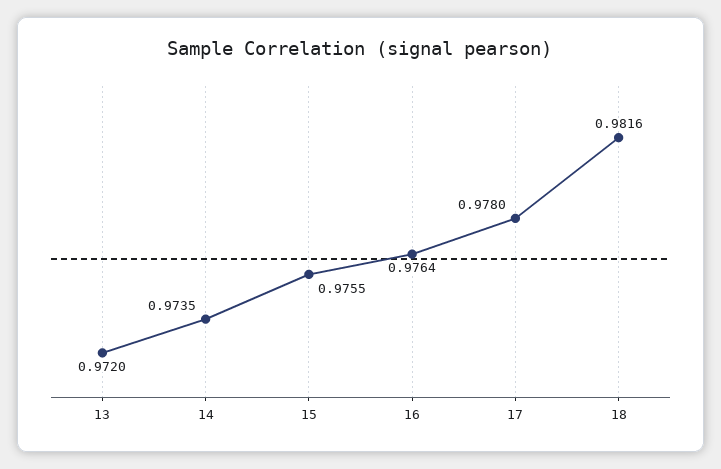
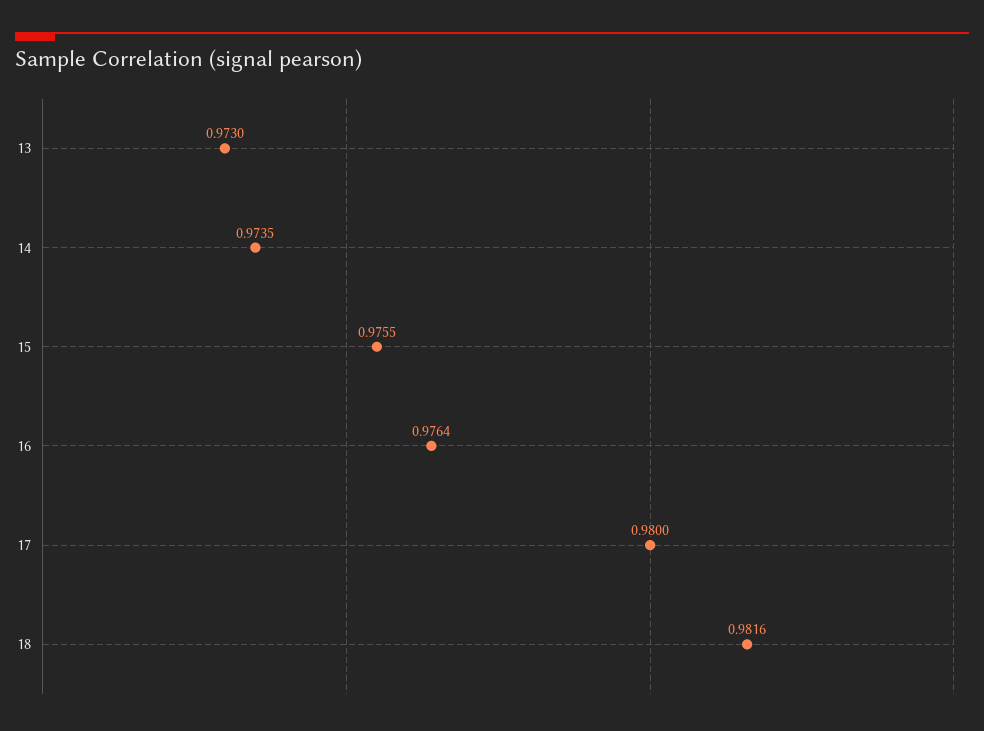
13: 0.972 -> 0.973
17: 0.978 -> 0.98

